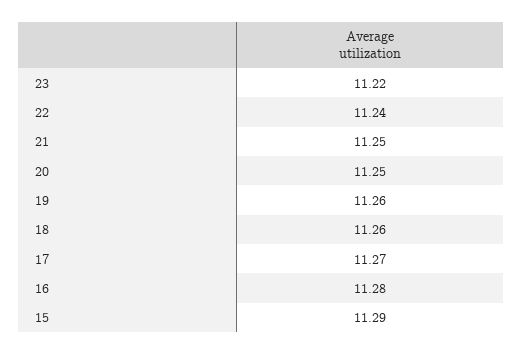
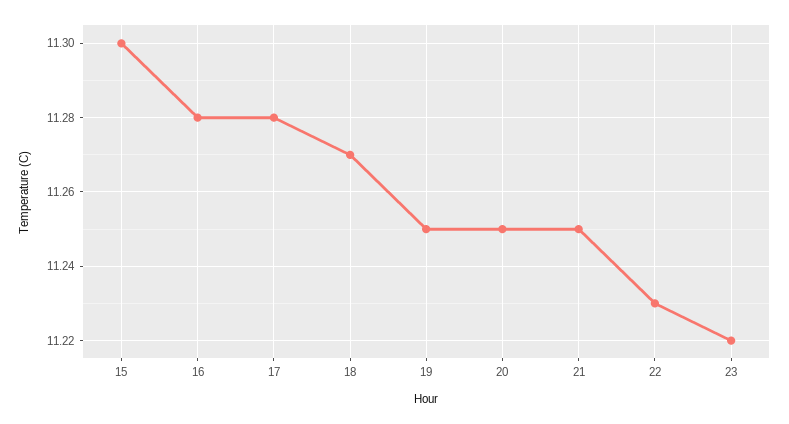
22: 11.24 -> 11.23
19: 11.26 -> 11.25
18: 11.26 -> 11.27
17: 11.27 -> 11.28
15: 11.29 -> 11.3

